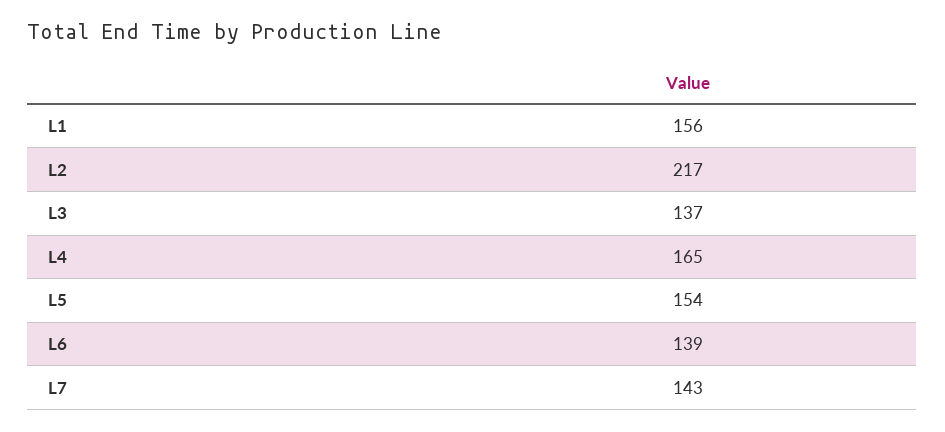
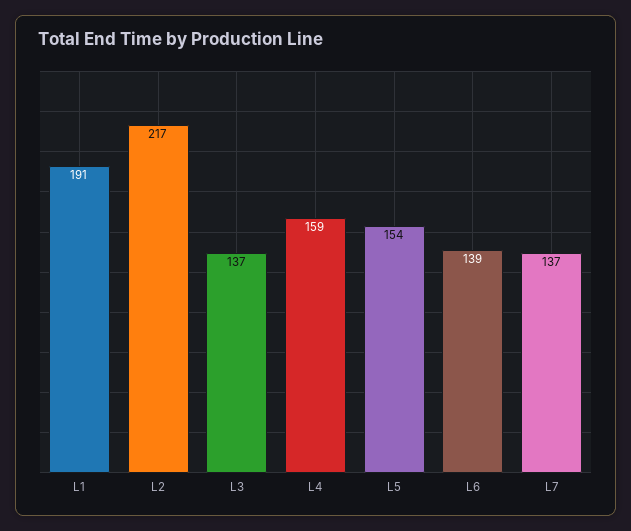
L1: 156 -> 191
L4: 165 -> 159
L7: 143 -> 137

